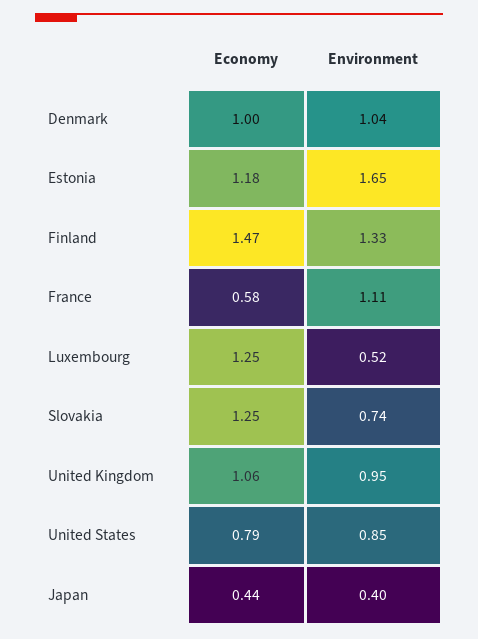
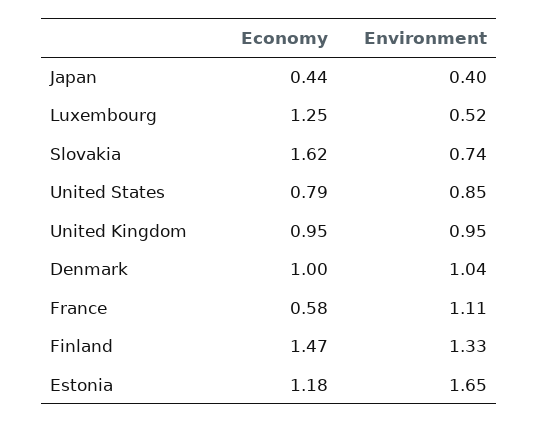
Economy, Slovakia: 1.25 -> 1.62
Economy, United Kingdom: 1.06 -> 0.95

